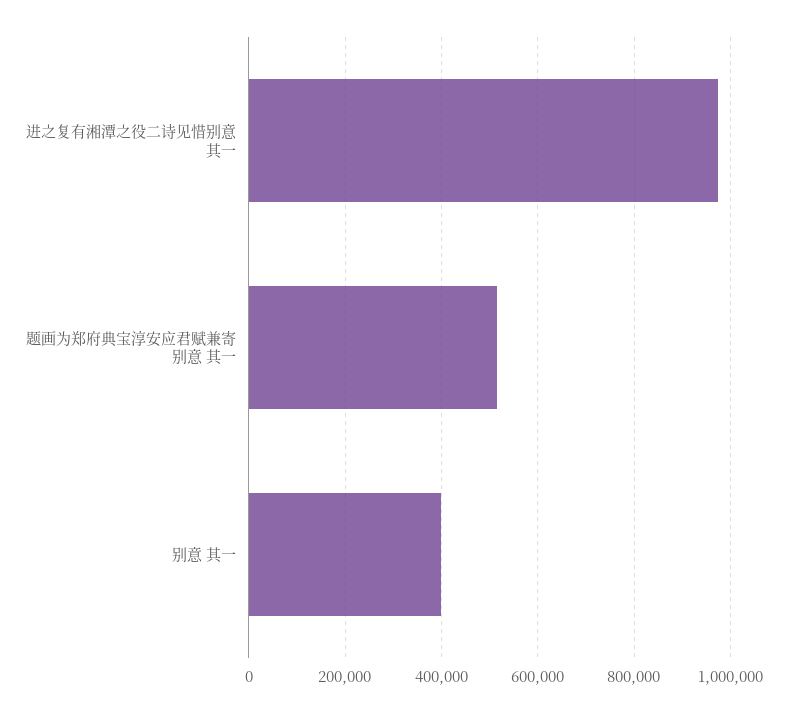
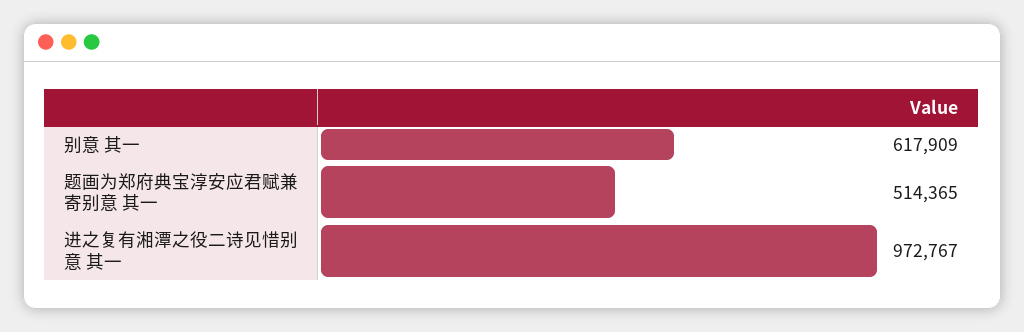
别意 其一: 400000 -> 617909

